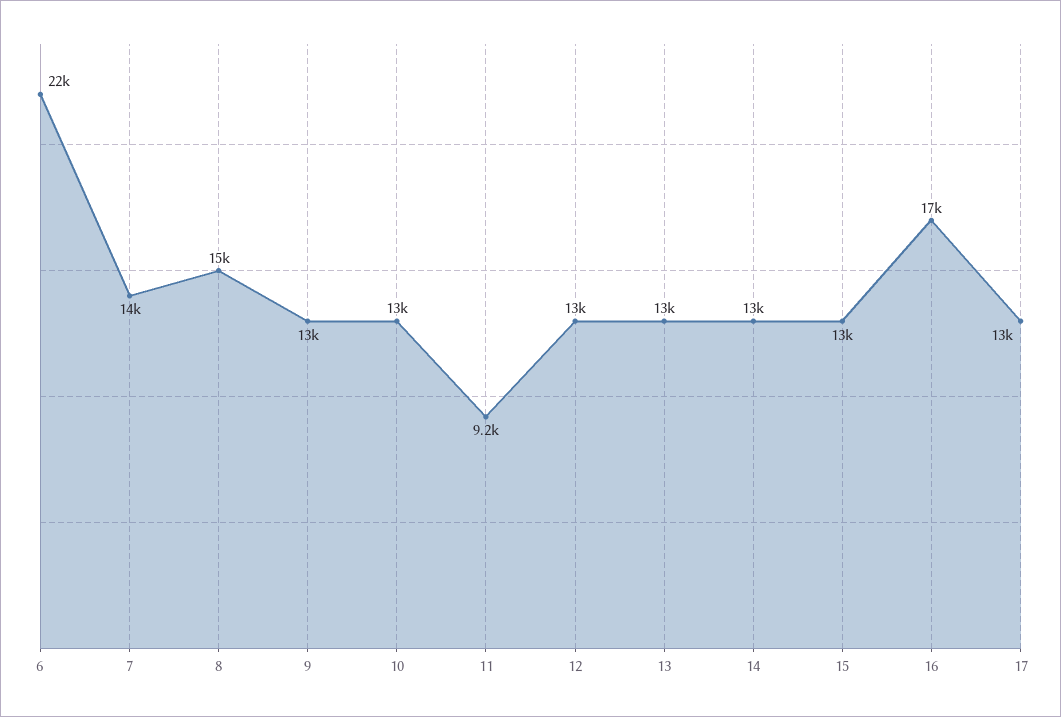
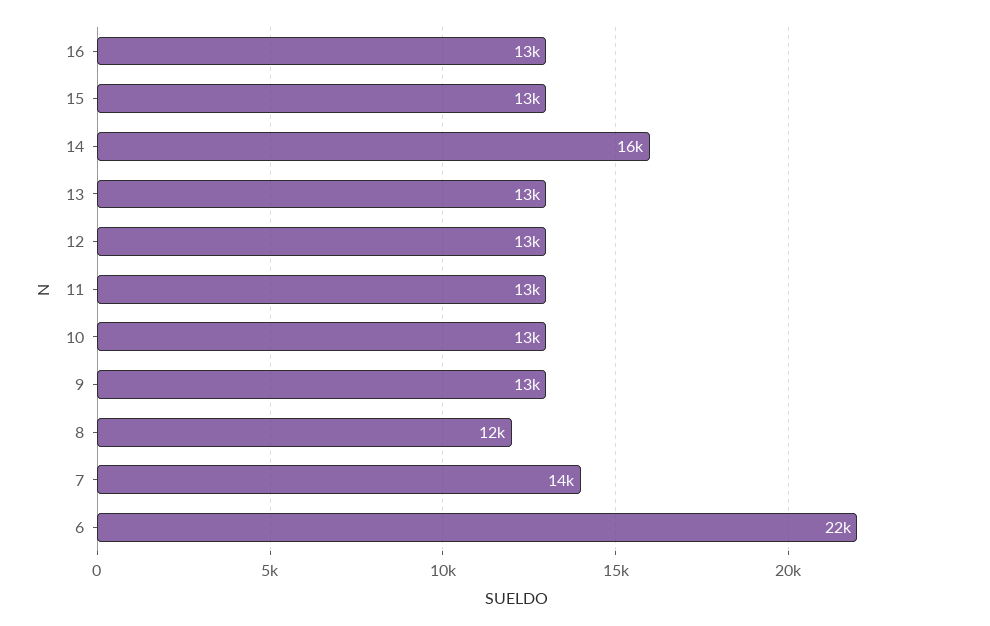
8: 15000 -> 12000
11: 9200 -> 13000
14: 13000 -> 16000
16: 17000 -> 13000
17: 13000 -> none

